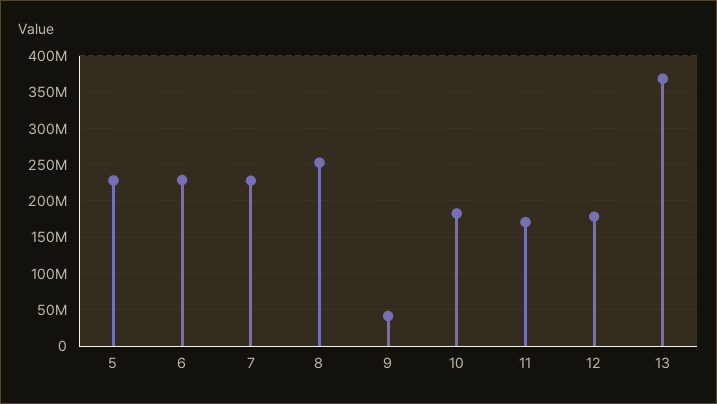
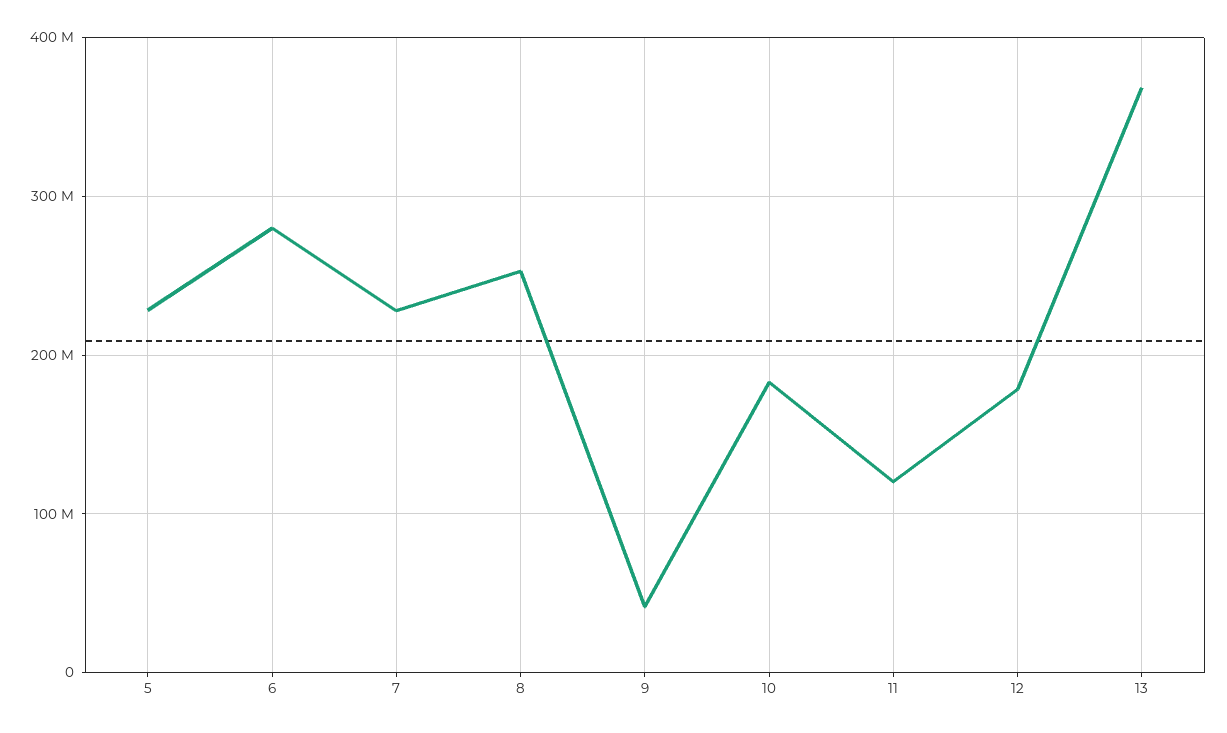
6: 230000000 -> 280000000
11: 170000000 -> 120000000

